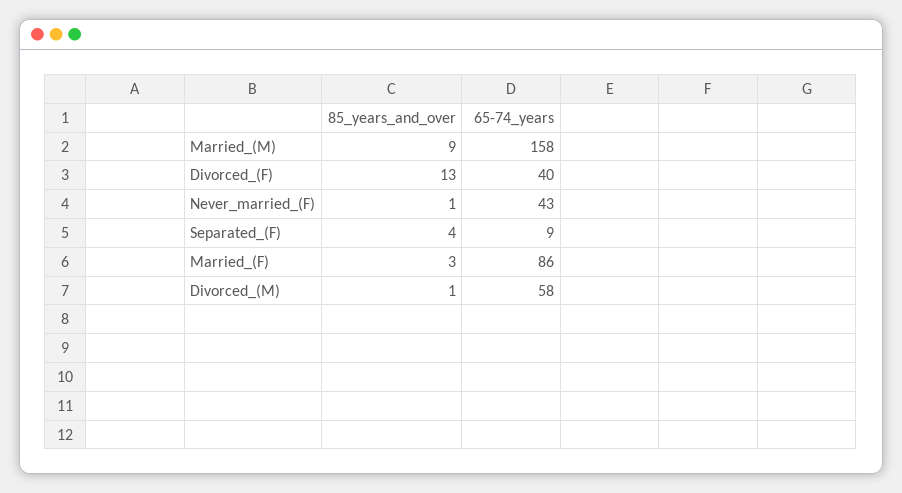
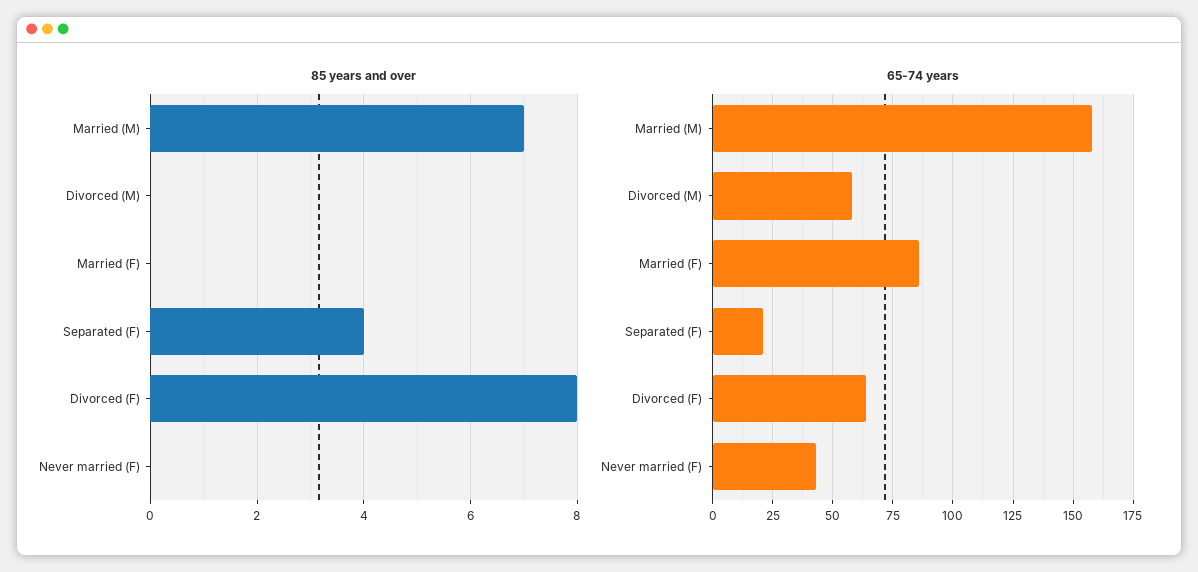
85_years_and_over, Married_(M): 9 -> 7
85_years_and_over, Divorced_(F): 13 -> 8
65-74_years, Divorced_(F): 40 -> 65
85_years_and_over, Never_married_(F): 1 -> 0
65-74_years, Separated_(F): 9 -> 20
85_years_and_over, Married_(F): 3 -> 0
85_years_and_over, Divorced_(M): 1 -> 0

